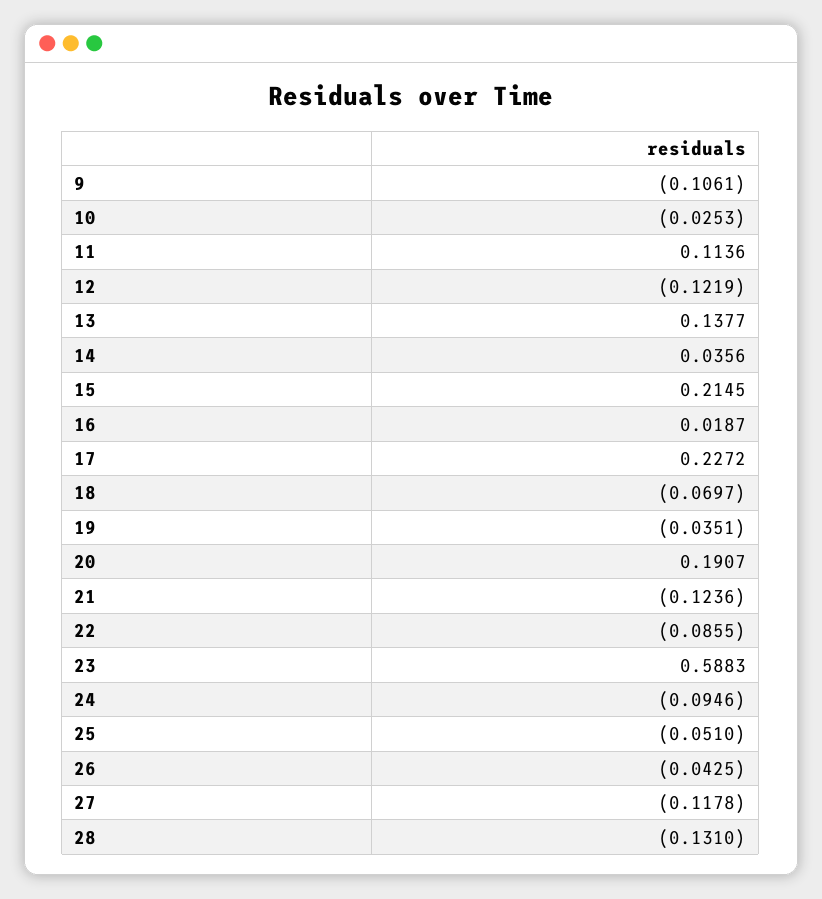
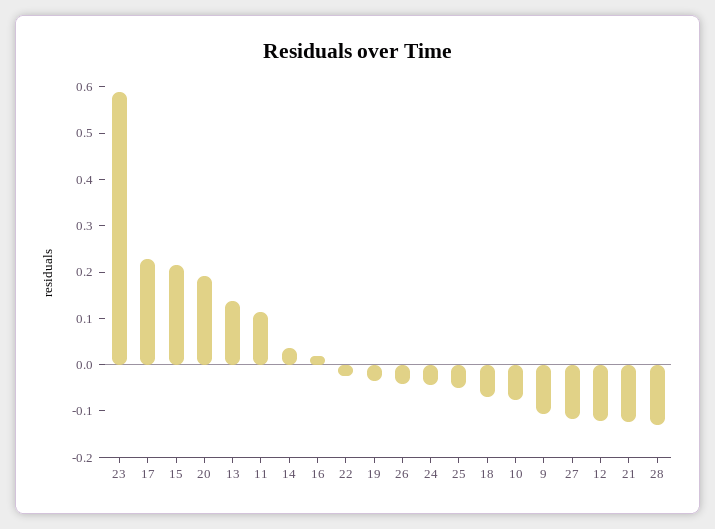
10: -0.0253 -> -0.08
22: -0.0855 -> -0.02
24: -0.0946 -> -0.04

